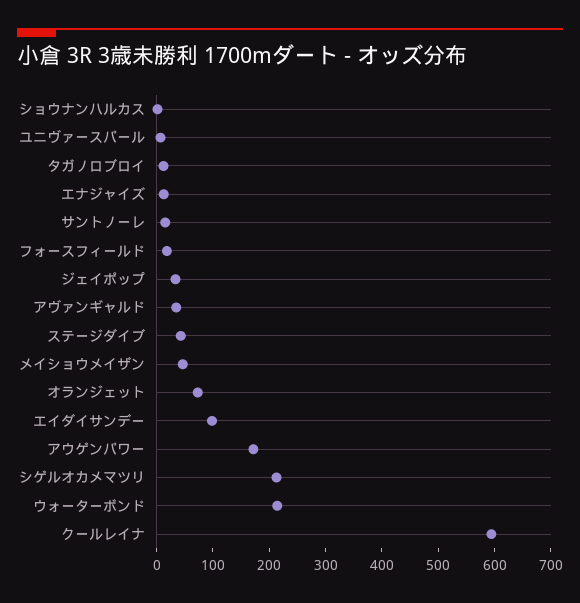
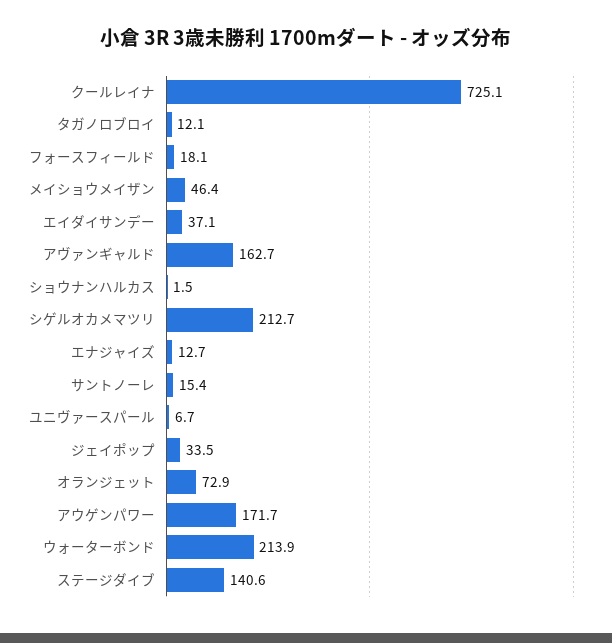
アヴァンギャルド: 40 -> 162.7
ステージダイブ: 40 -> 140.6
エイダイサンデー: 100 -> 37.1
クールレイナ: 600 -> 725.1

